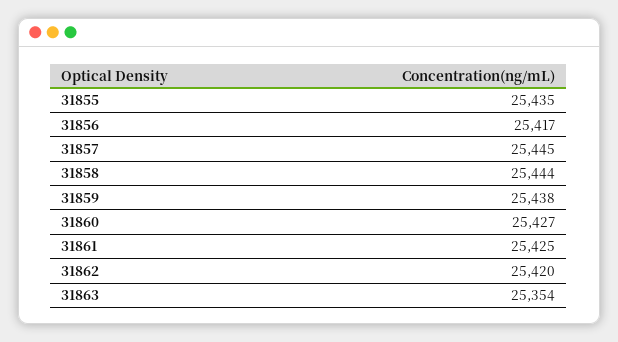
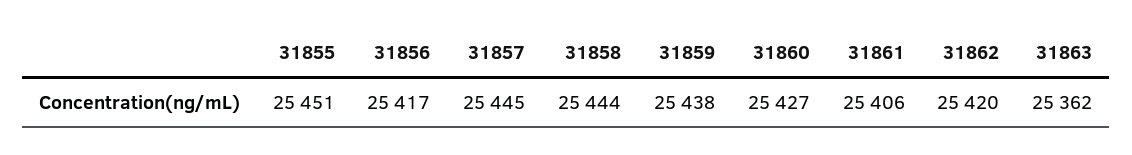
31855: 25435 -> 25451
31861: 25425 -> 25406
31863: 25354 -> 25362

